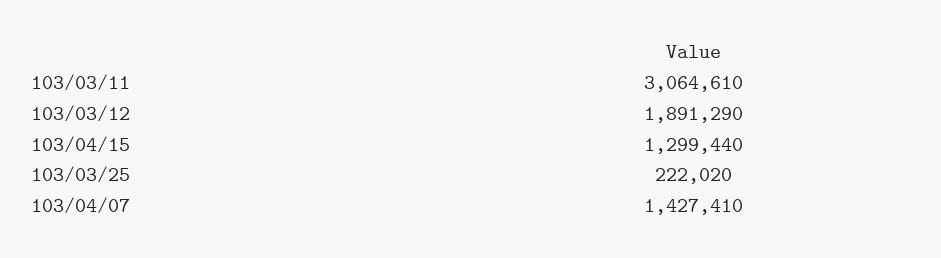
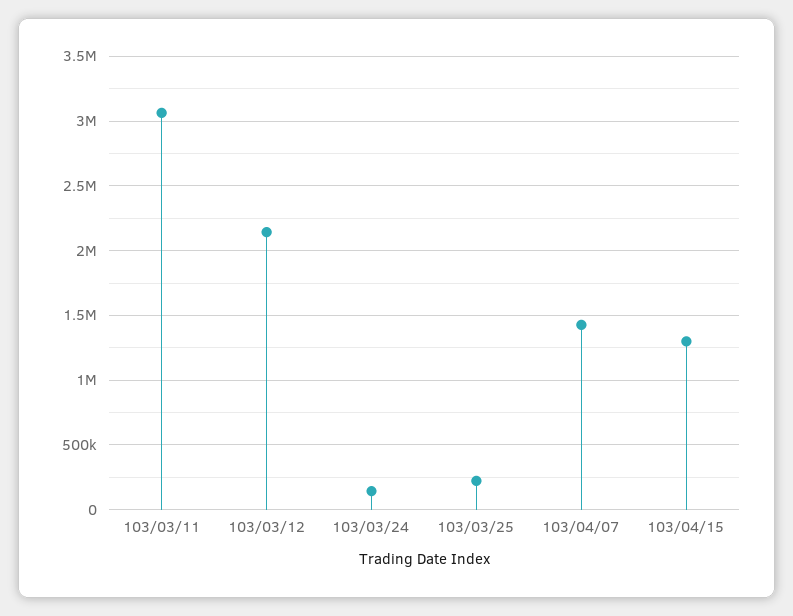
103/03/12: 1891290 -> 2150000
103/03/24: none -> 150000

